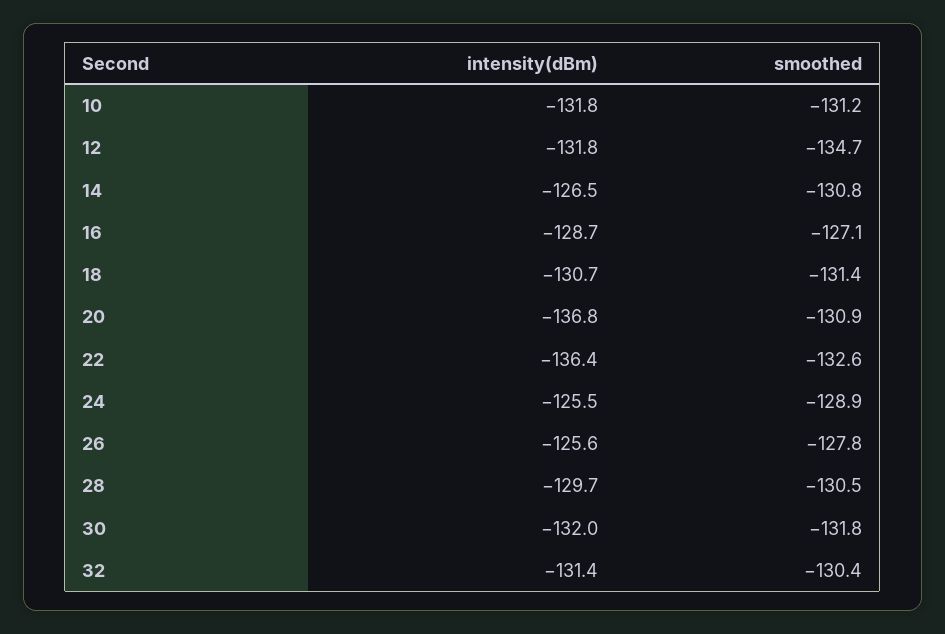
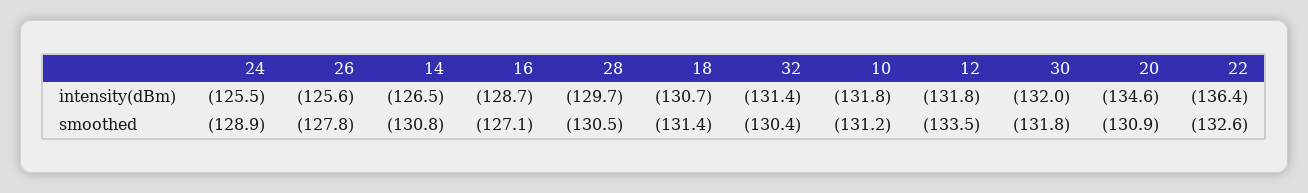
smoothed, 12: -134.7 -> -133.5
intensity(dBm), 20: -136.8 -> -134.6

